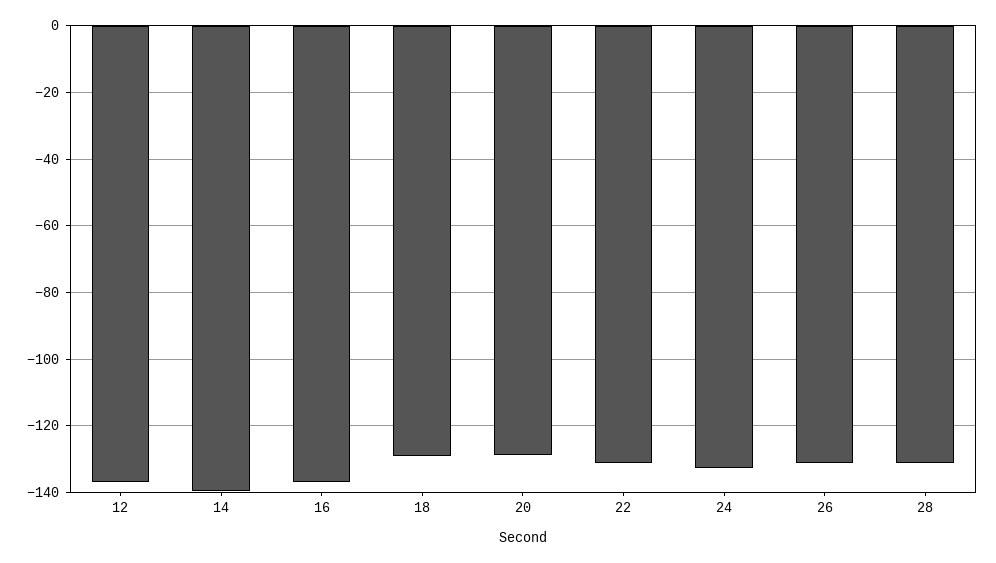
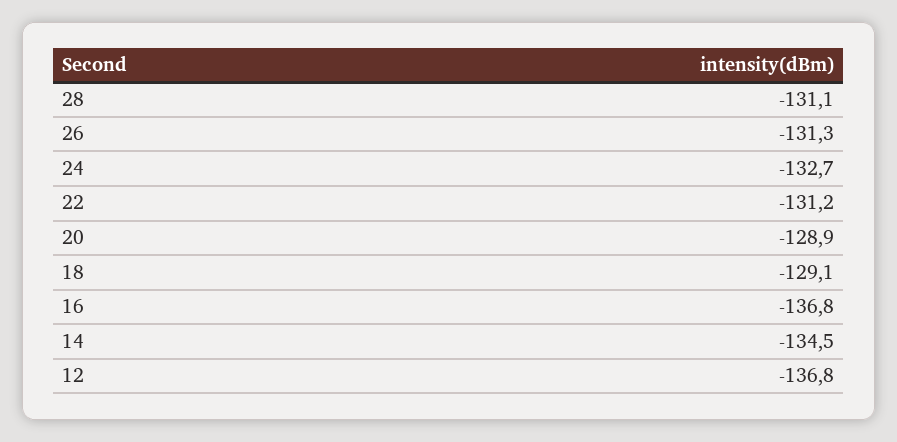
14: -140 -> -134.5

